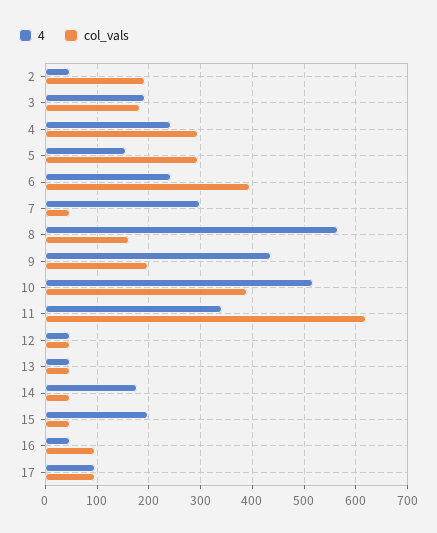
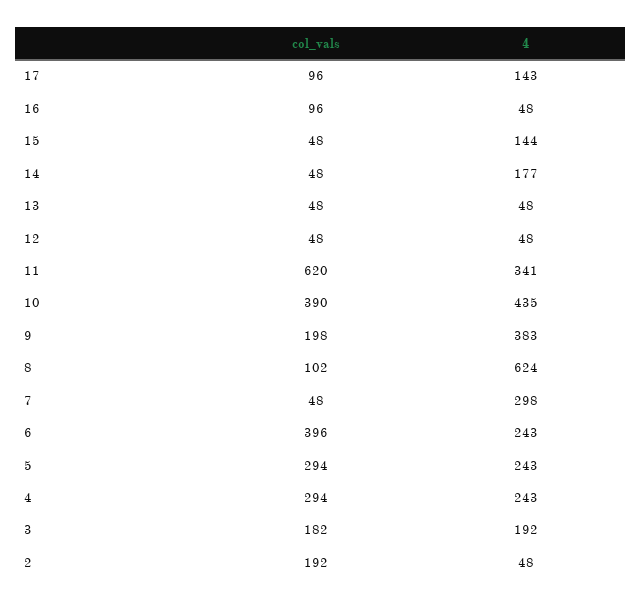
4, 5: 160 -> 243
4, 8: 560 -> 624
col_vals, 8: 160 -> 102
4, 9: 440 -> 383
4, 10: 520 -> 435
4, 15: 200 -> 144
4, 17: 100 -> 143

